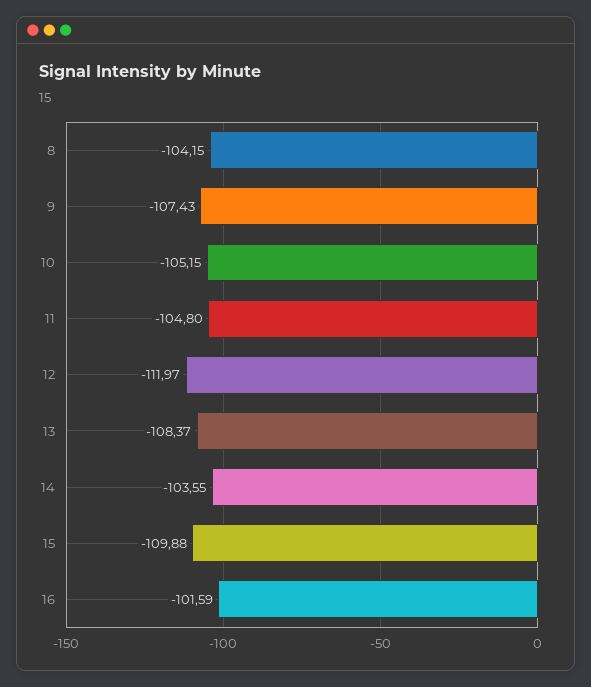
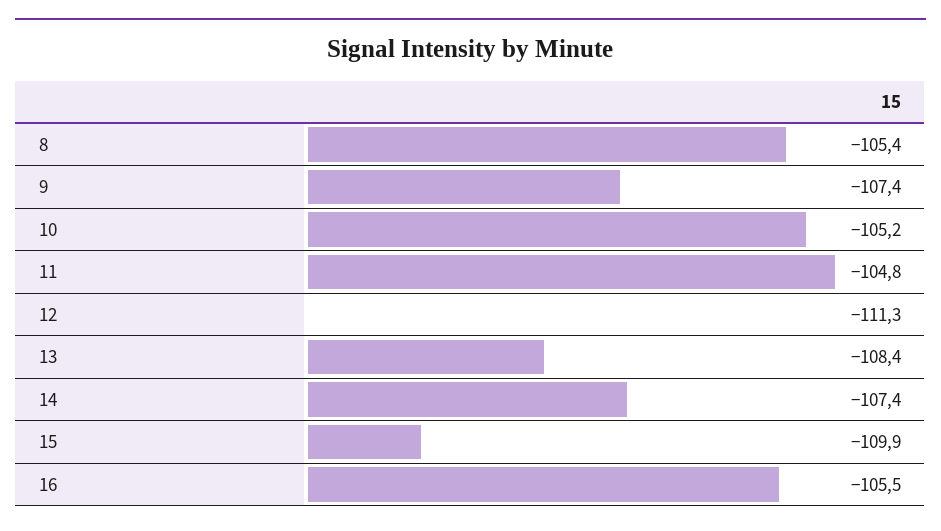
8: -104.15 -> -105.4
12: -111.97 -> -111.3
14: -103.55 -> -107.4
16: -101.59 -> -105.5

